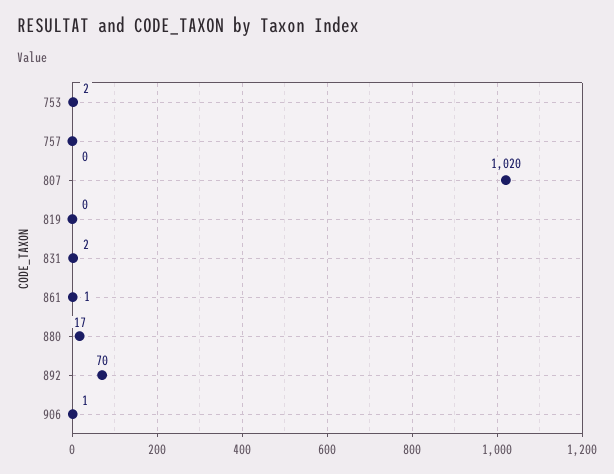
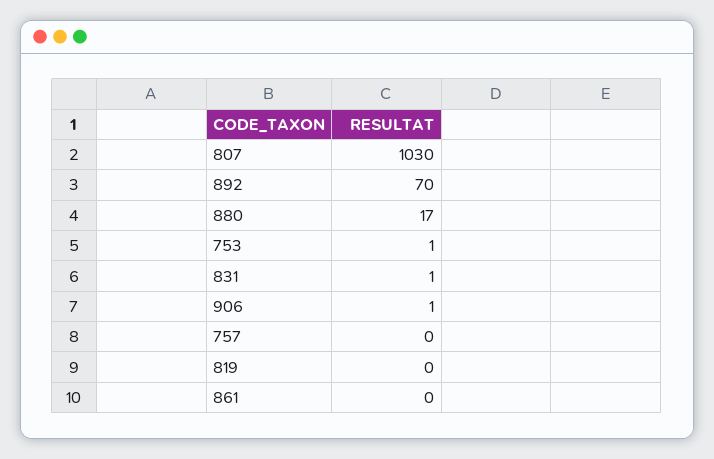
753: 2 -> 1
807: 1020 -> 1030
831: 2 -> 1
861: 1 -> 0

